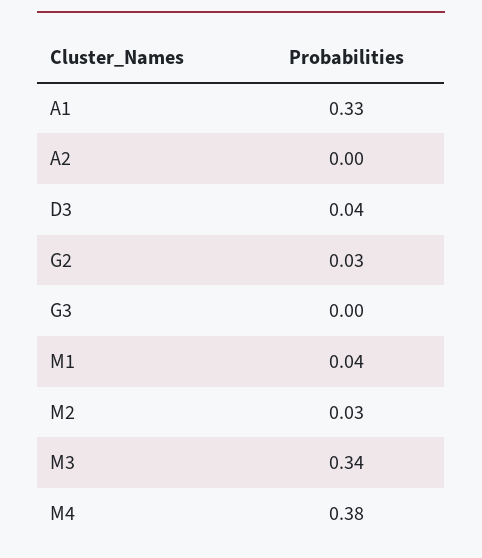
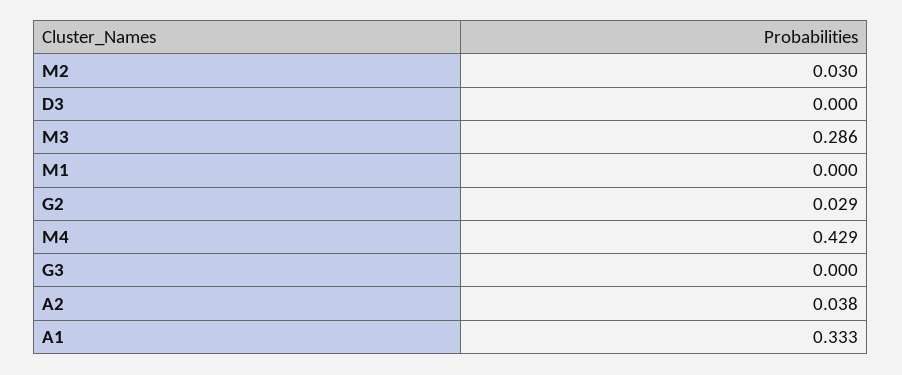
A2: 0 -> 0.038
D3: 0.04 -> 0
M1: 0.04 -> 0
M3: 0.34 -> 0.286
M4: 0.38 -> 0.429

